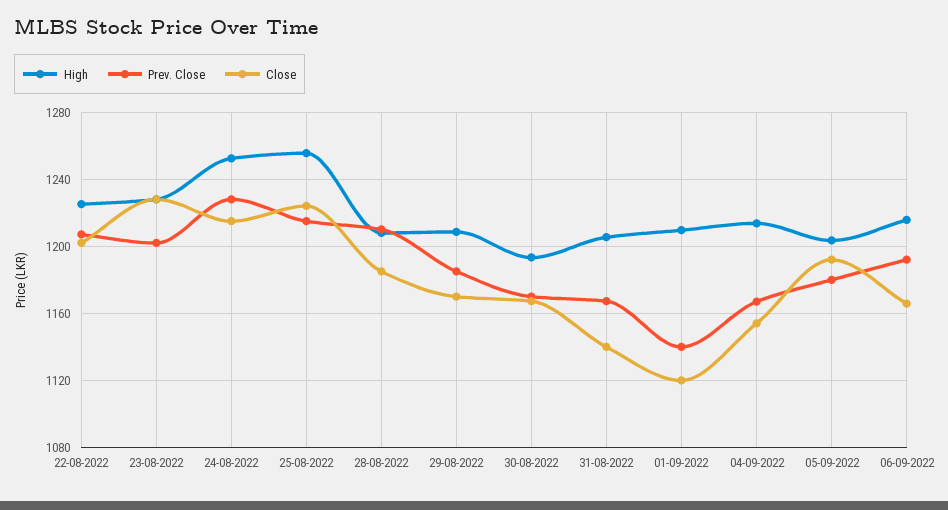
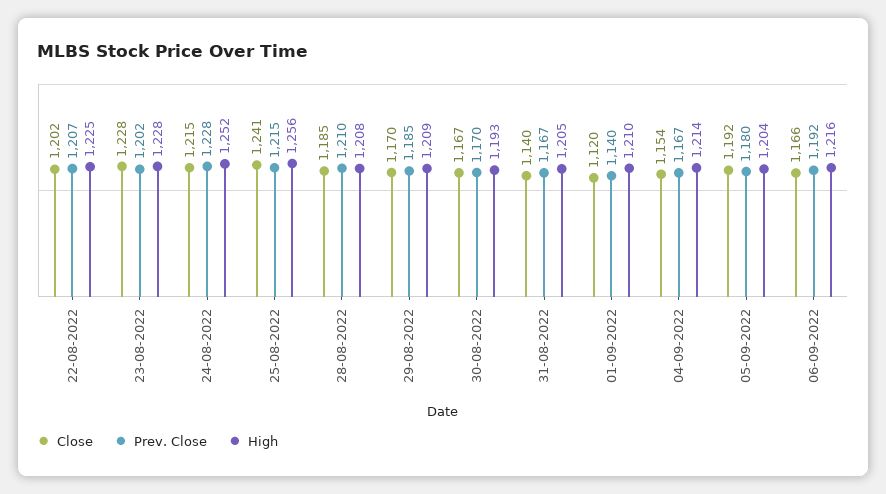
Close, 25-08-2022: 1225 -> 1241

